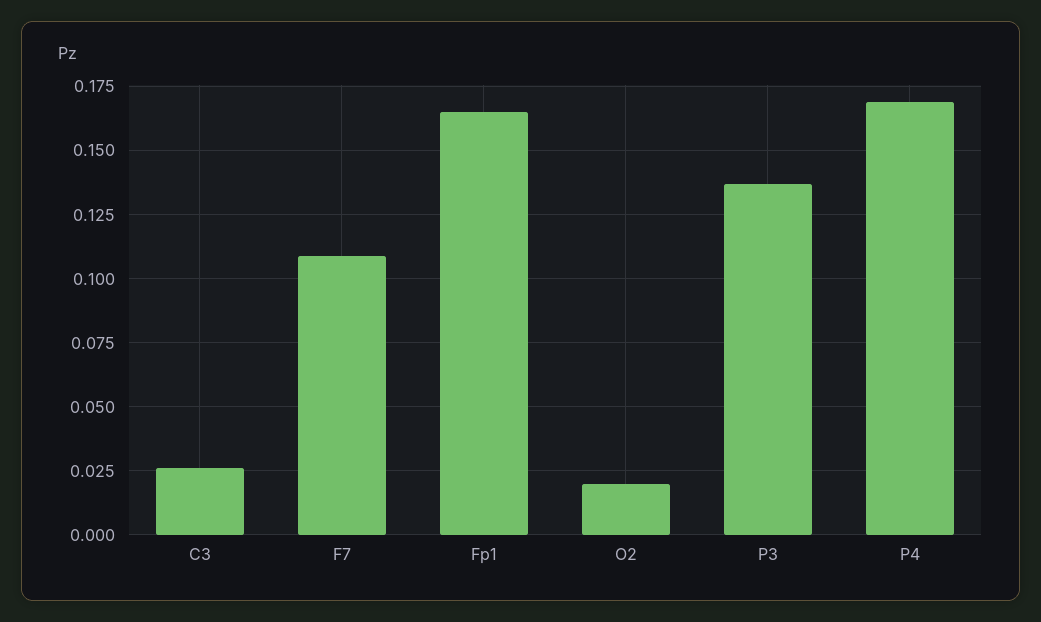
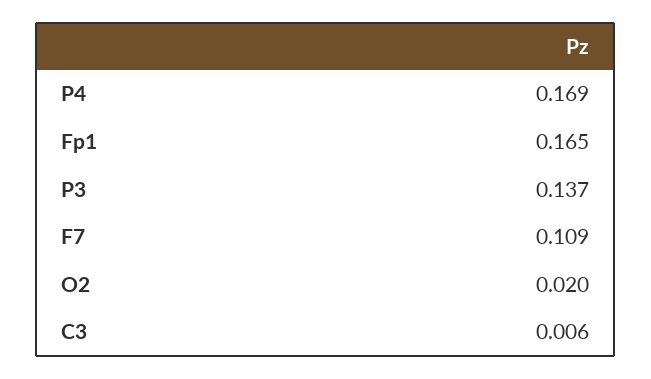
C3: 0.025 -> 0.006

